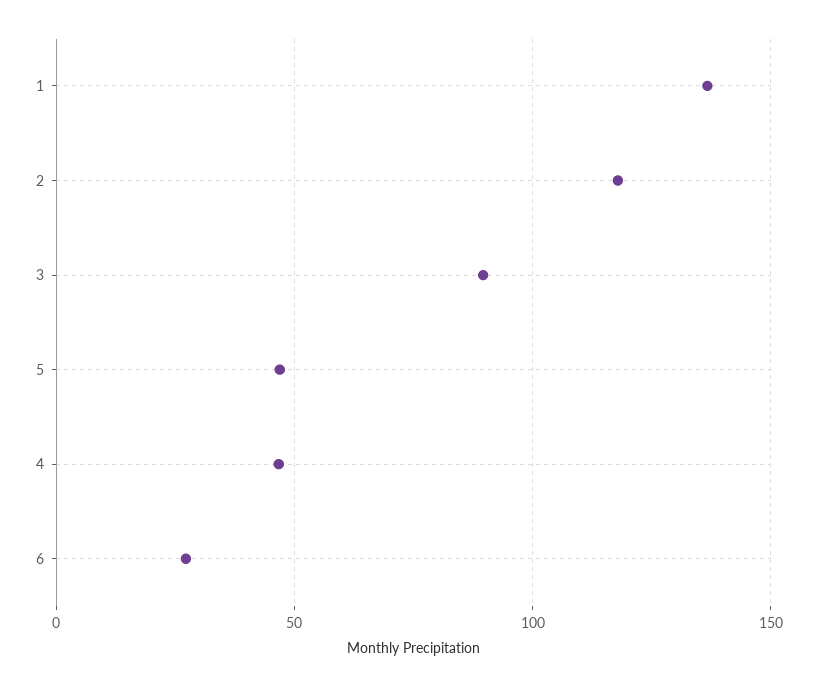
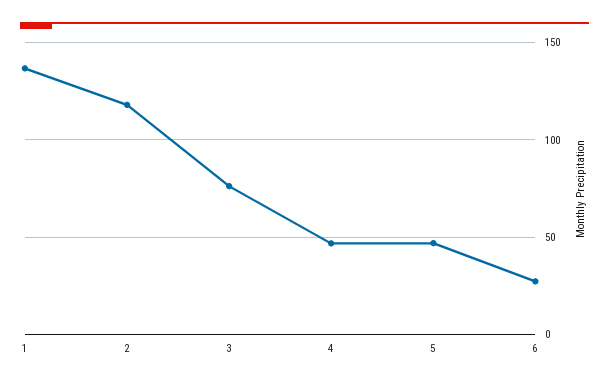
3: 90 -> 75

